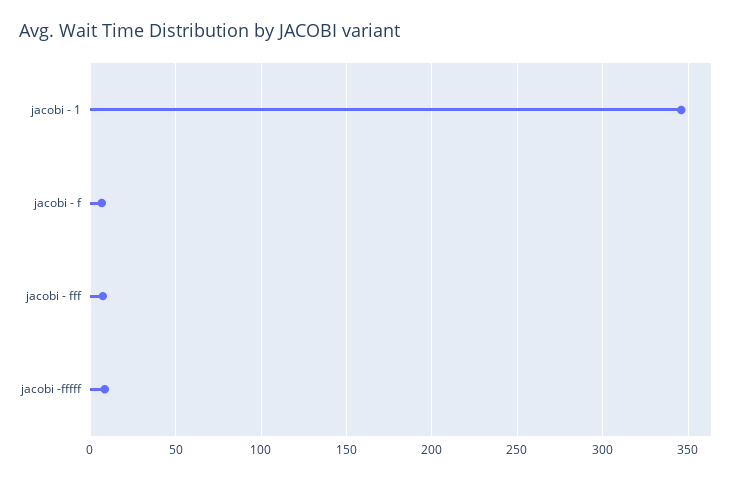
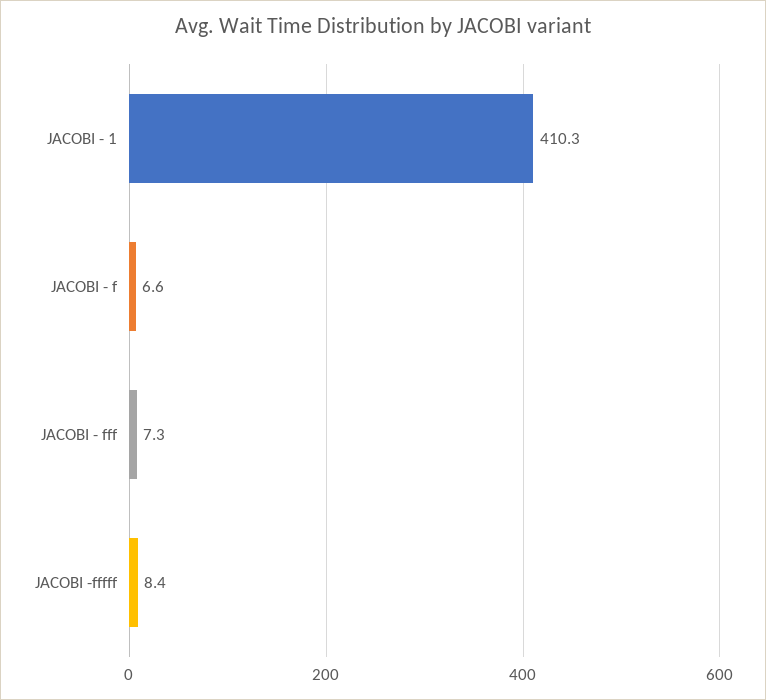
jacobi - 1: 345 -> 410.3

